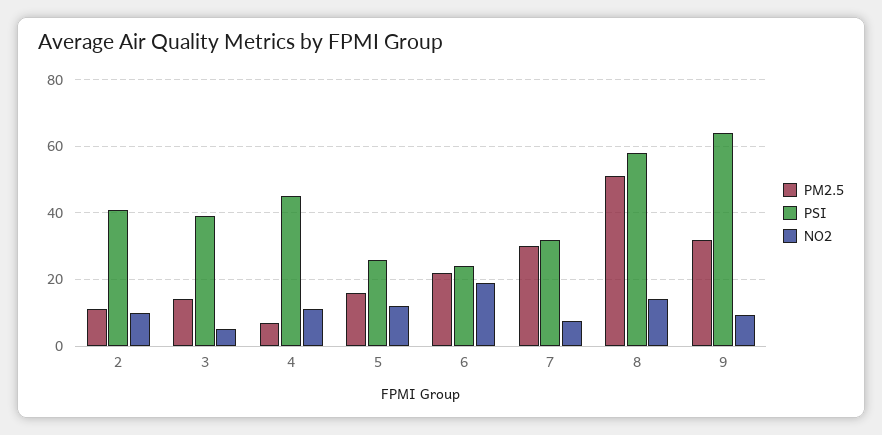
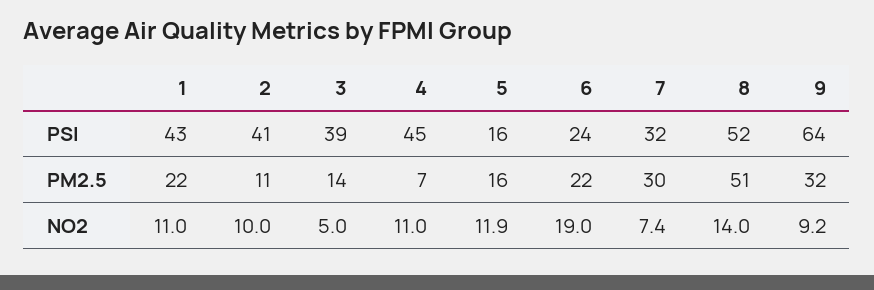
PSI, 5: 26 -> 16
PSI, 8: 58 -> 52
PSI, 1: none -> 43
PM2.5, 1: none -> 22
NO2, 1: none -> 11

